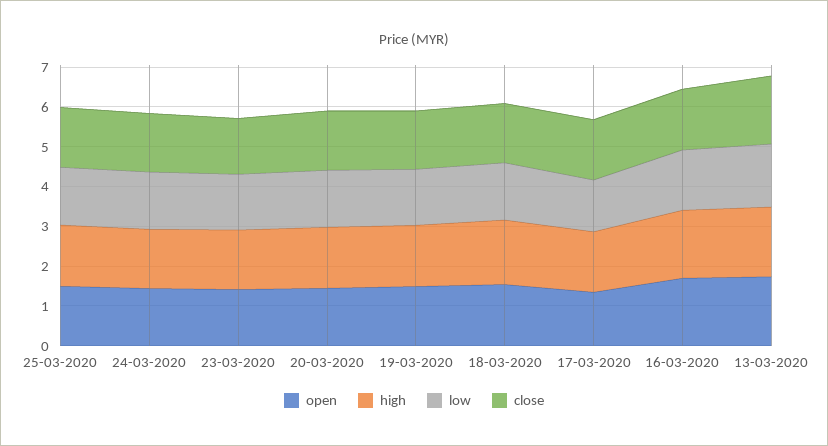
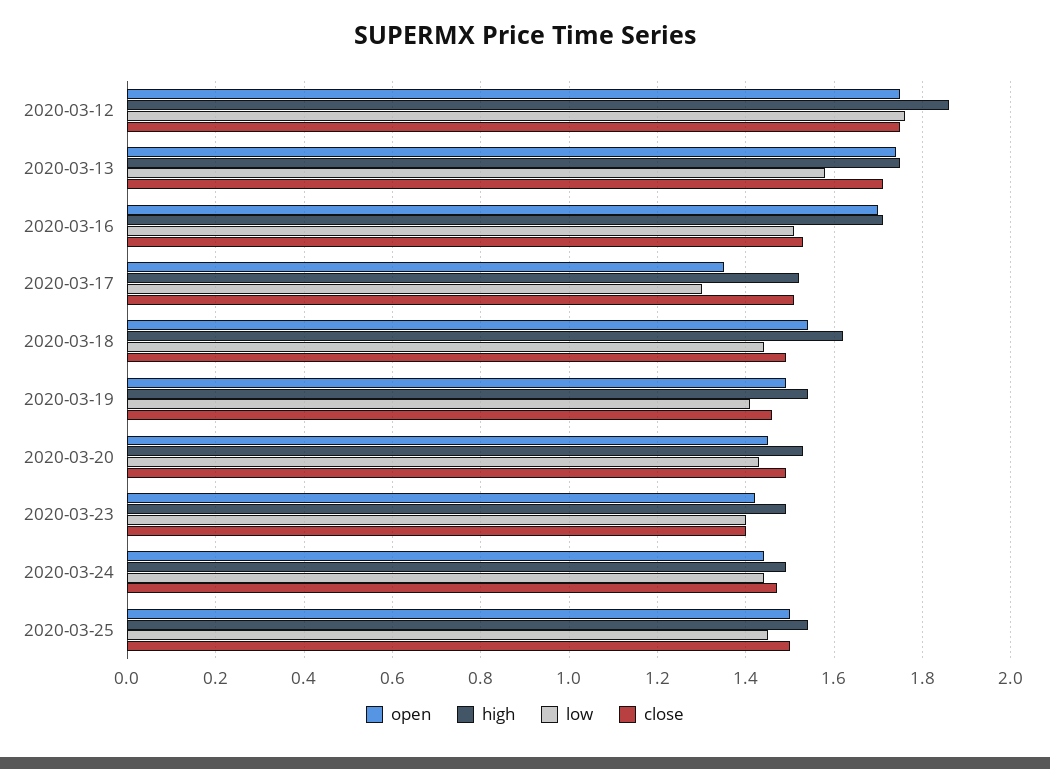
open, 2020-03-12: none -> 1.75
high, 2020-03-12: none -> 1.85
low, 2020-03-12: none -> 1.75
close, 2020-03-12: none -> 1.75

